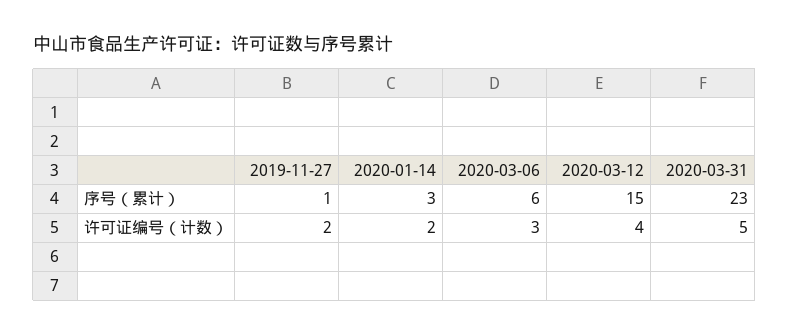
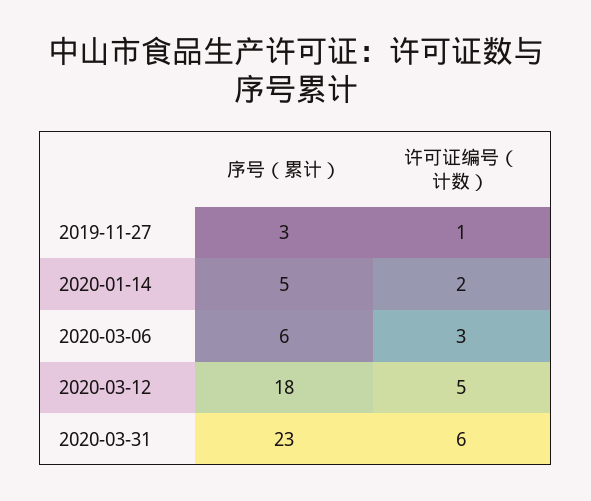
2019-11-27, 序号（累计）: 1 -> 3
2020-01-14, 序号（累计）: 3 -> 5
2020-03-12, 序号（累计）: 15 -> 18
2019-11-27, 许可证编号（计数）: 2 -> 1
2020-03-12, 许可证编号（计数）: 4 -> 5
2020-03-31, 许可证编号（计数）: 5 -> 6

